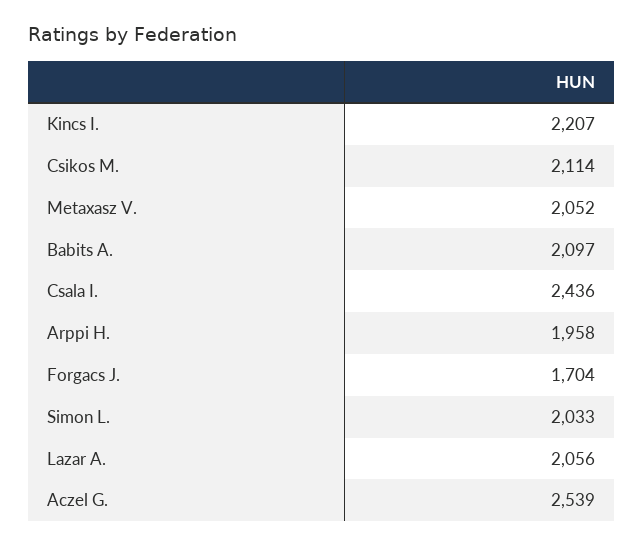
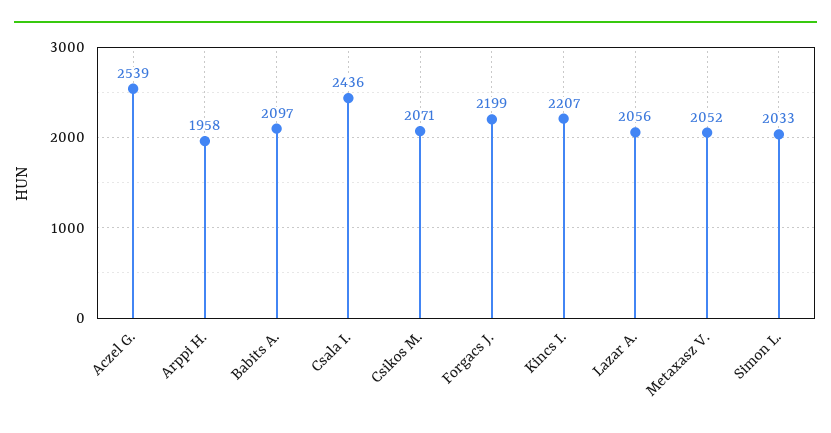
Csikos M.: 2114 -> 2071
Forgacs J.: 1704 -> 2199

